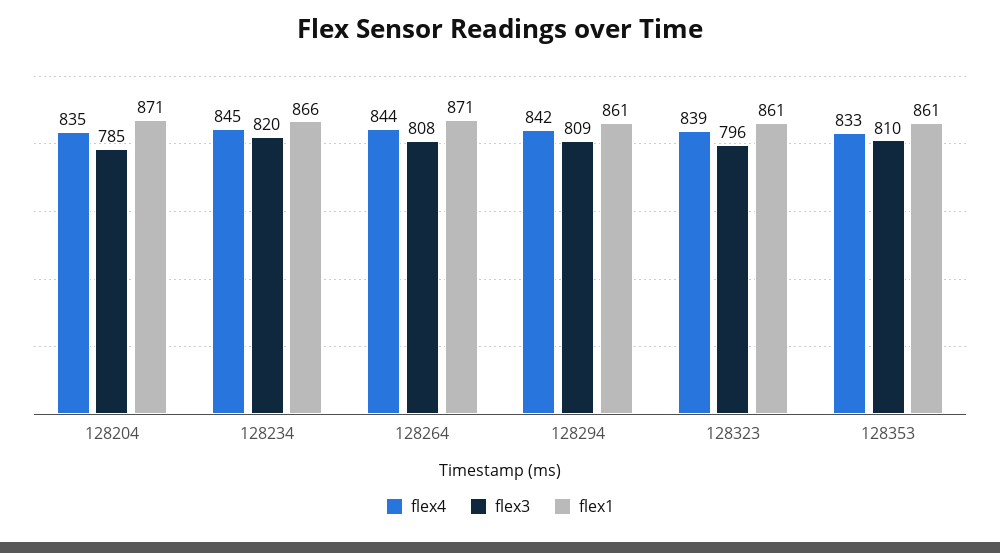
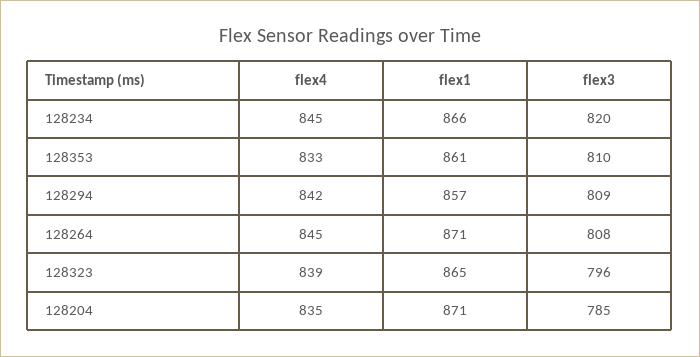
flex4, 128264: 844 -> 845
flex1, 128294: 861 -> 857
flex1, 128323: 861 -> 865

